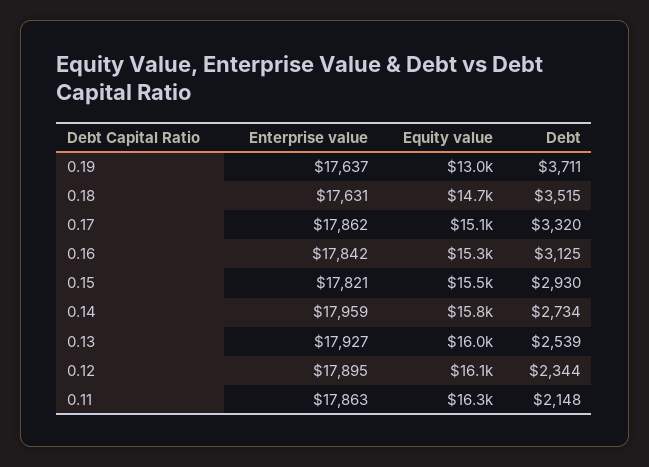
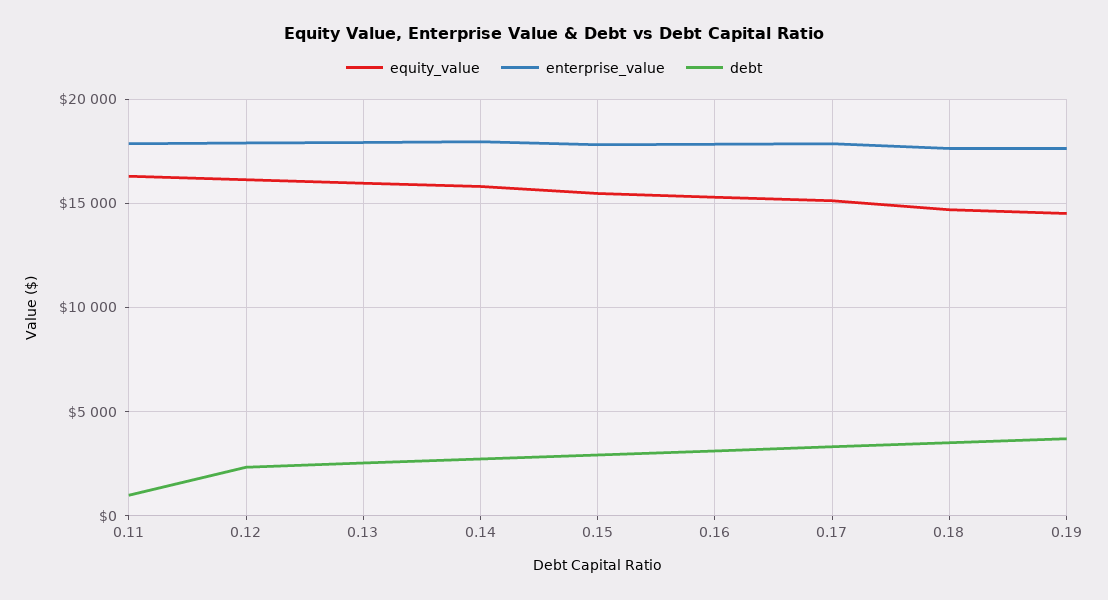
Equity value, 0.19: 13000 -> 14500
Debt, 0.11: 2148 -> 1000

